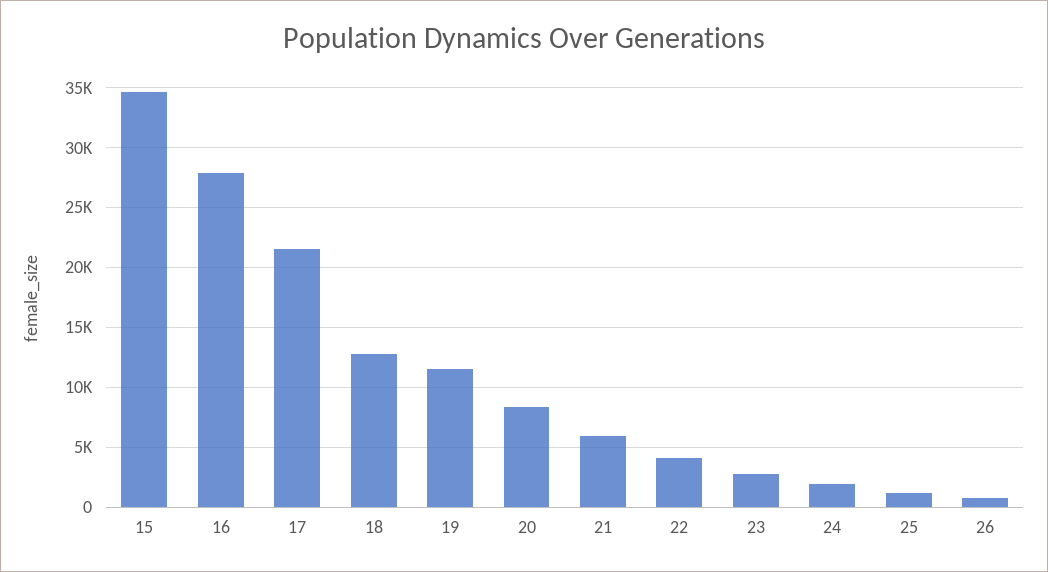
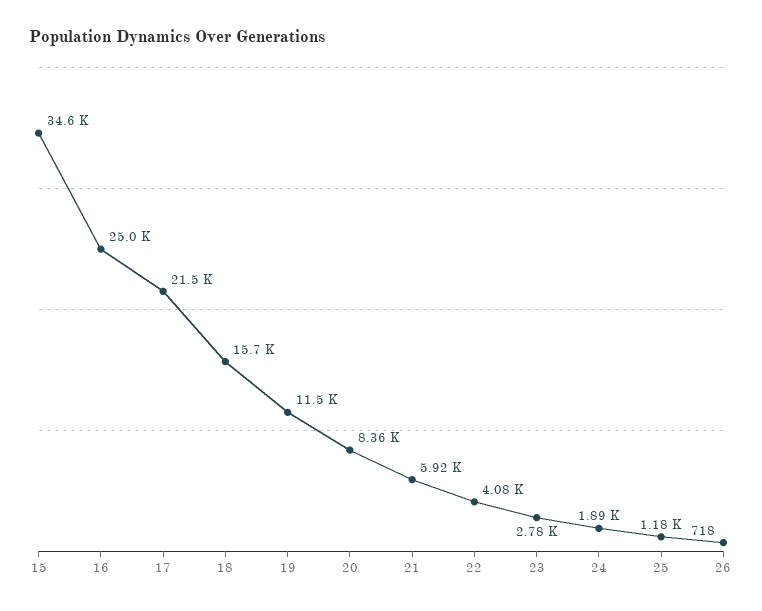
16: 28000 -> 25000
18: 13000 -> 15700

